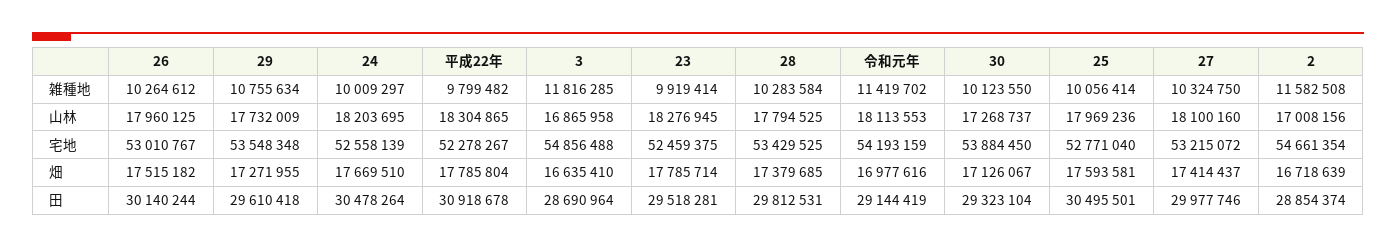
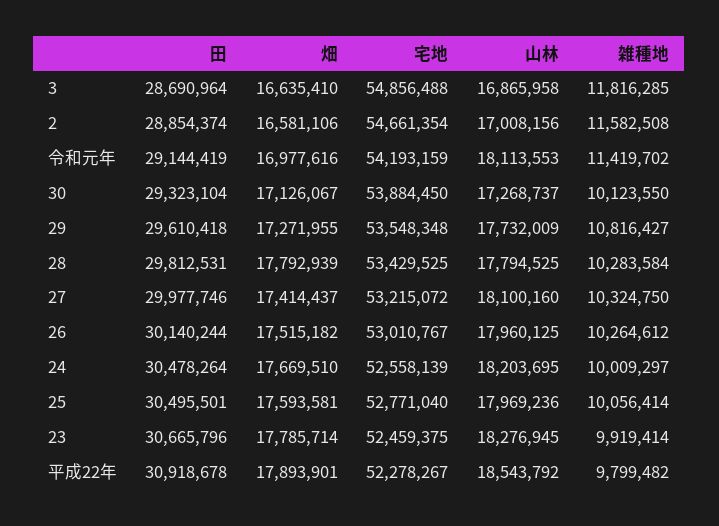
29, 雑種地: 10755634 -> 10816427
平成22年, 山林: 18304865 -> 18543792
平成22年, 畑: 17785804 -> 17893901
28, 畑: 17379685 -> 17792939
2, 畑: 16718639 -> 16581106
23, 田: 29518281 -> 30665796

